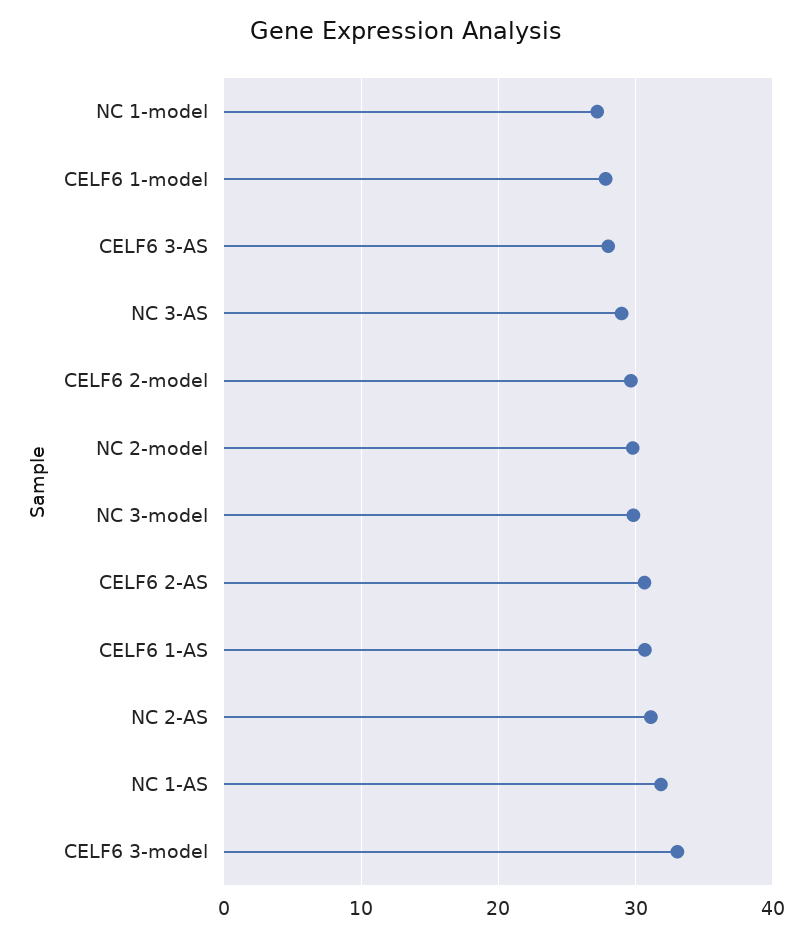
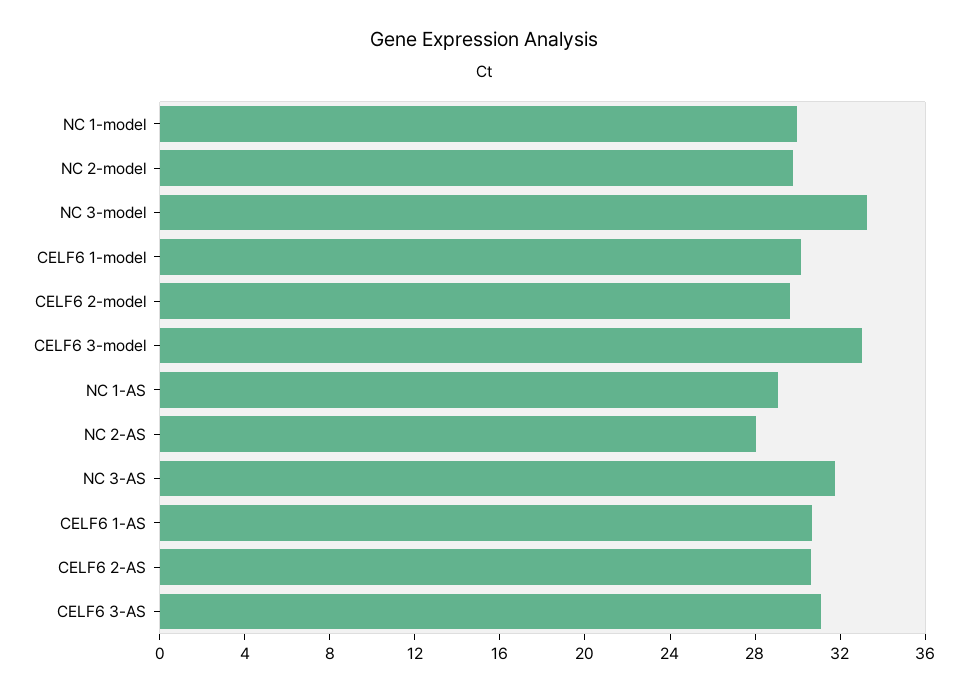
NC 1-model: 27 -> 30
CELF6 1-model: 28 -> 30
CELF6 3-AS: 28 -> 31
NC 3-AS: 29 -> 32
NC 3-model: 30 -> 33
NC 2-AS: 31 -> 28
NC 1-AS: 32 -> 29

